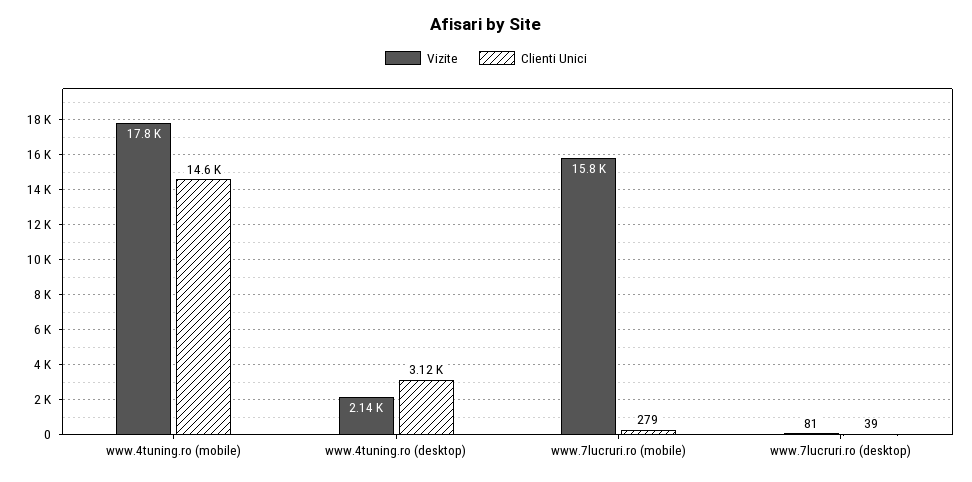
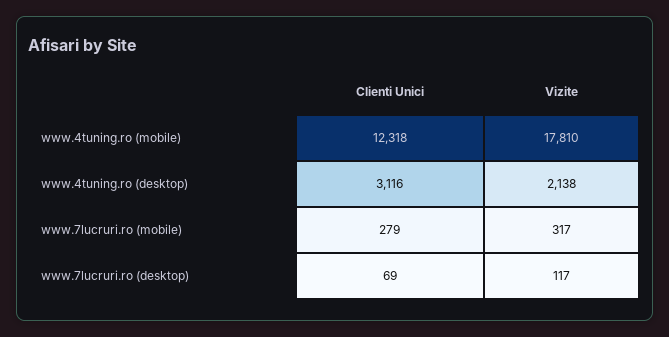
Clienti Unici, www.4tuning.ro (mobile): 14600 -> 12318
Vizite, www.7lucruri.ro (mobile): 15800 -> 317
Vizite, www.7lucruri.ro (desktop): 81 -> 117
Clienti Unici, www.7lucruri.ro (desktop): 39 -> 69

